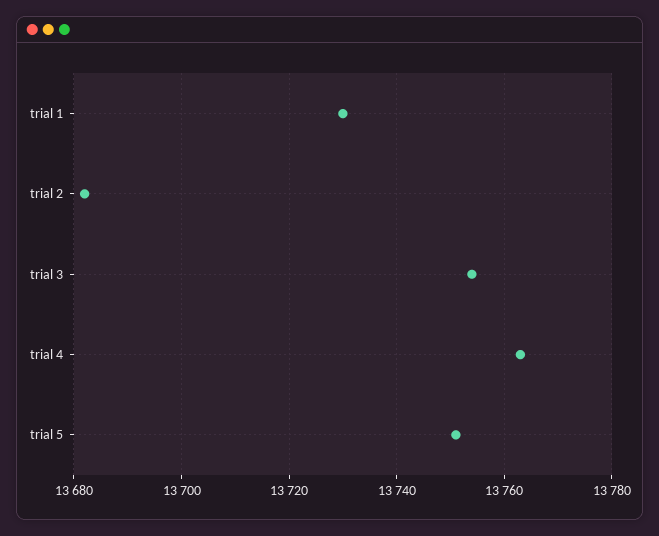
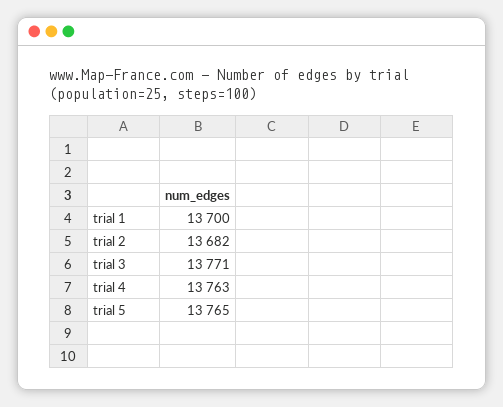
trial 1: 13730 -> 13700
trial 3: 13755 -> 13771
trial 5: 13750 -> 13765

